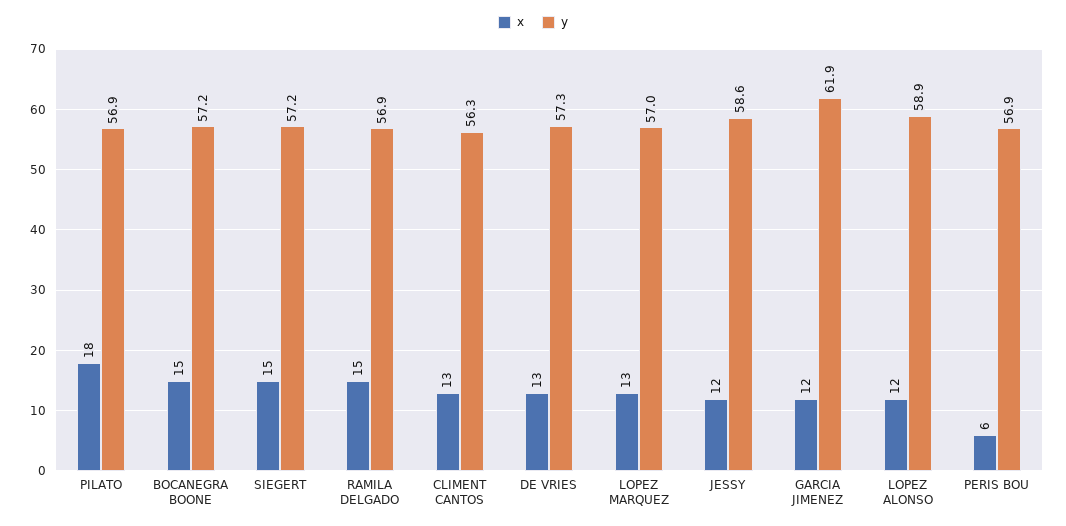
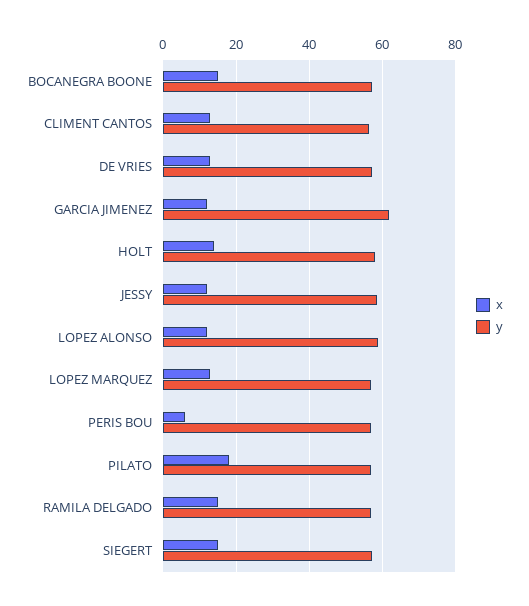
x, HOLT: none -> 14
y, HOLT: none -> 58

